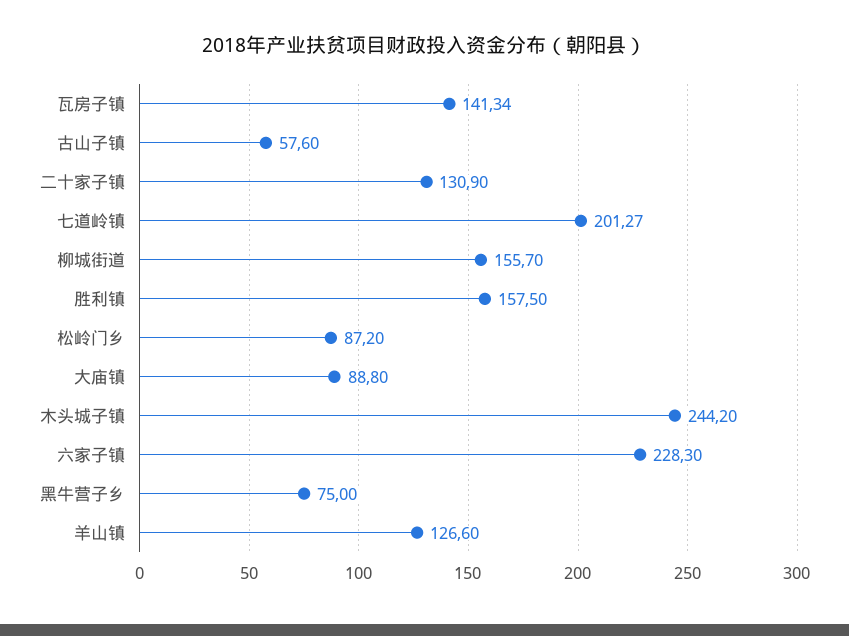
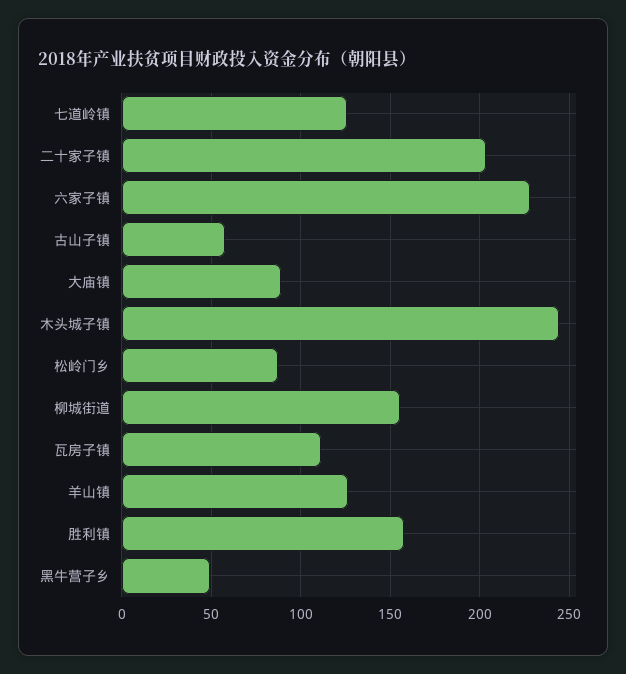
瓦房子镇: 141.34 -> 110
二十家子镇: 130.9 -> 205
七道岭镇: 201.27 -> 125
黑牛营子乡: 75 -> 50

